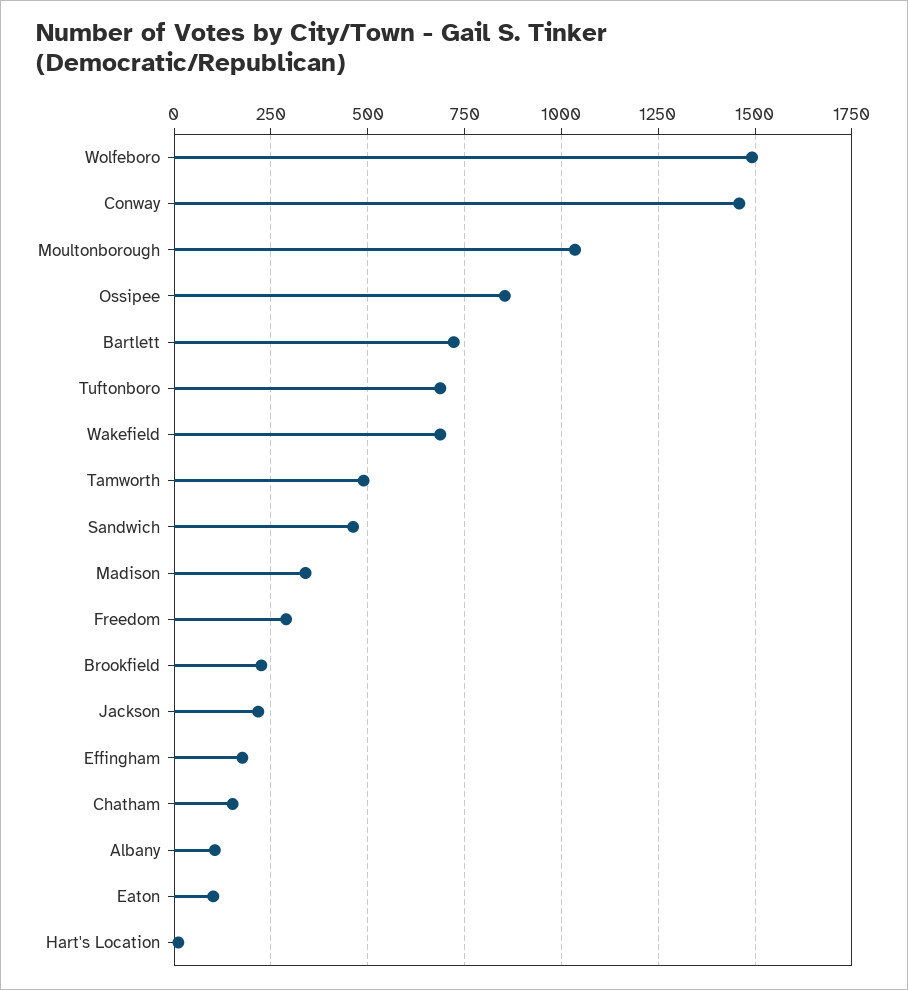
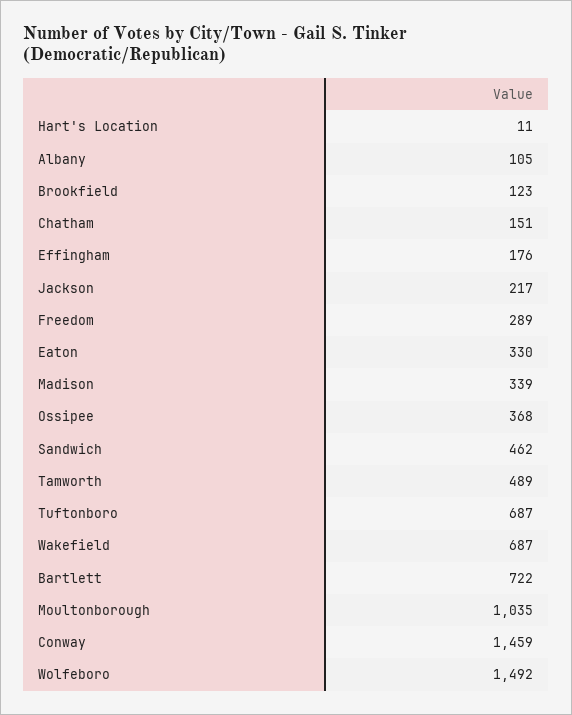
Ossipee: 850 -> 368
Brookfield: 225 -> 123
Eaton: 100 -> 330

